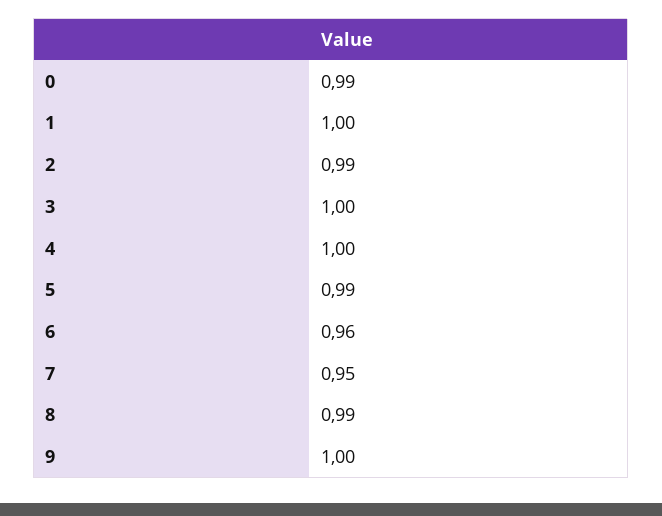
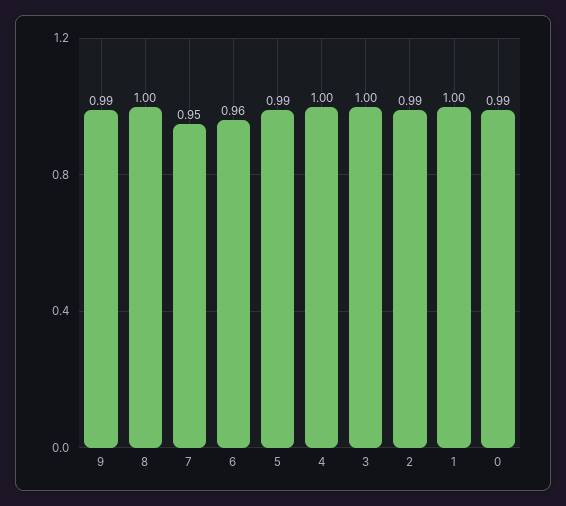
8: 0.99 -> 1
9: 1 -> 0.99

